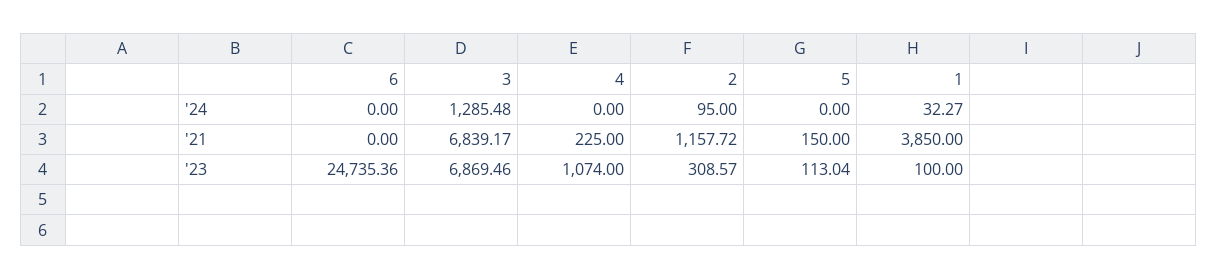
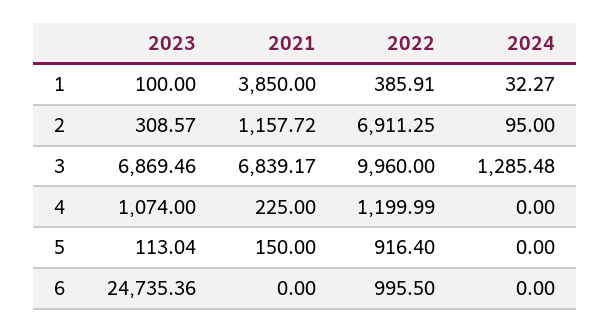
1, 2022: none -> 385.91
2, 2022: none -> 6911.25
3, 2022: none -> 9960
4, 2022: none -> 1199.99
5, 2022: none -> 916.4
6, 2022: none -> 995.5

